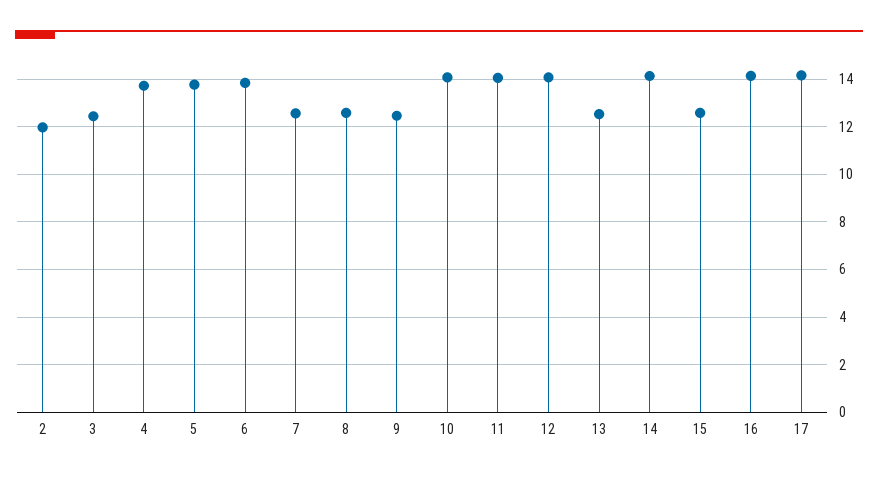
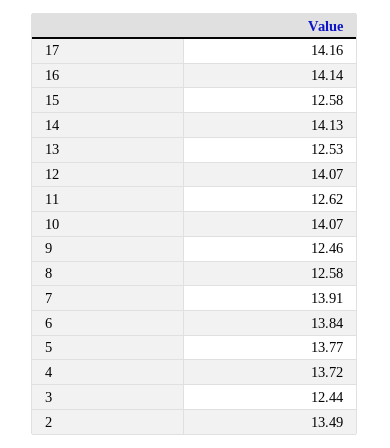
2: 12 -> 13.49
7: 12.5 -> 13.91
11: 14 -> 12.62

